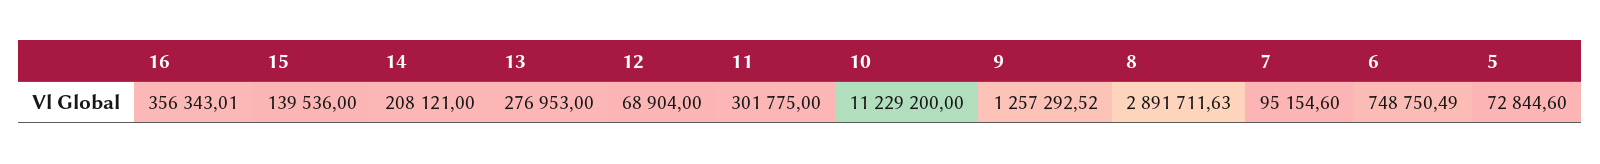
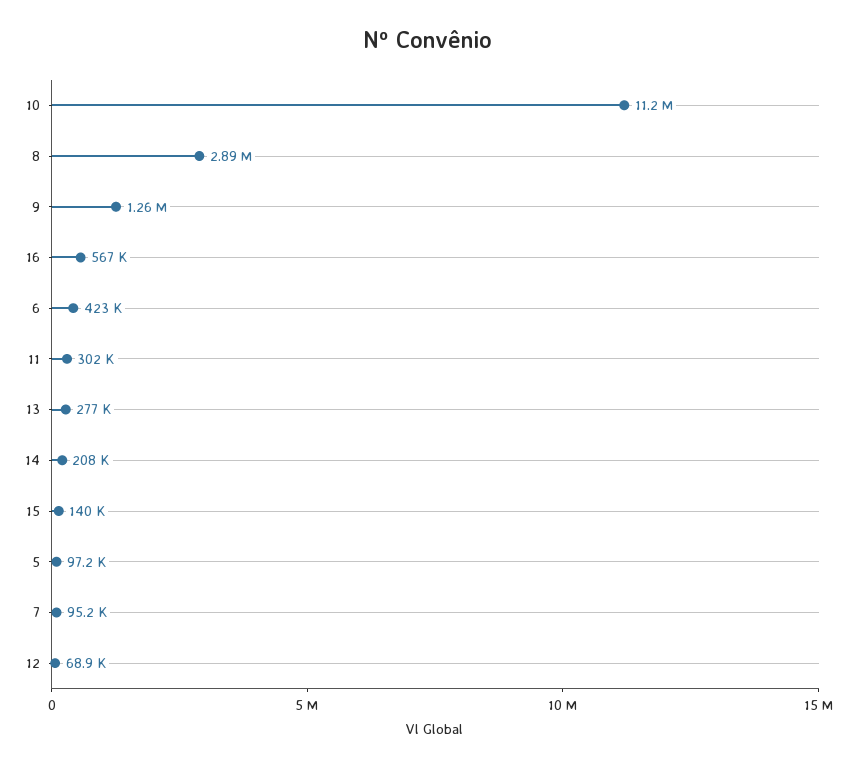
16: 356343.01 -> 567000
6: 748750.49 -> 423000
5: 72844.6 -> 97200

